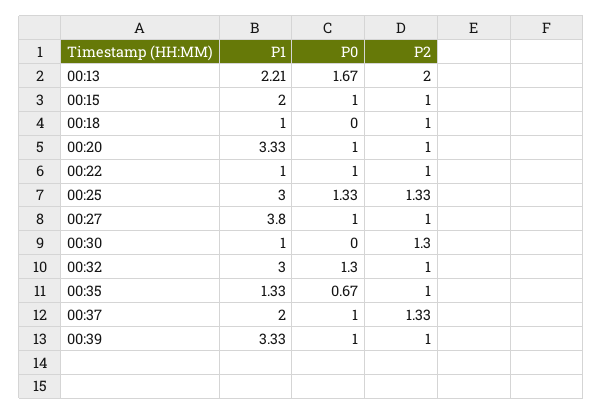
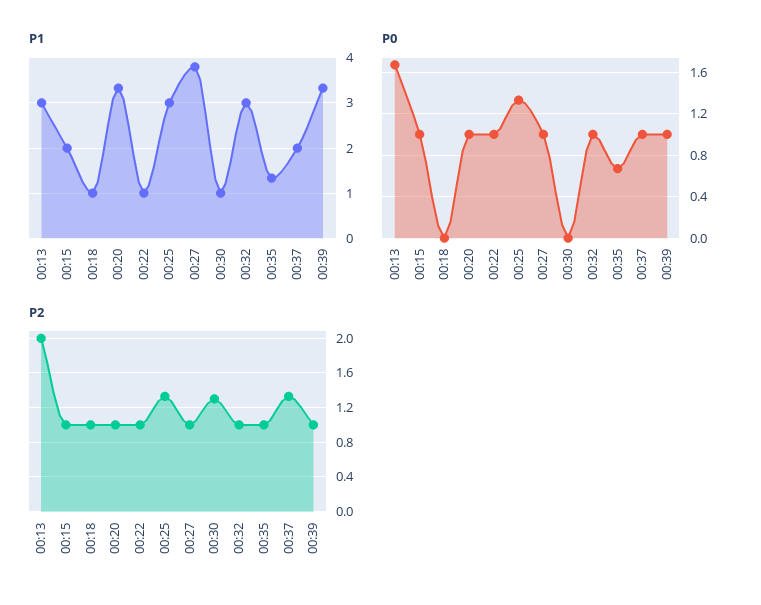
P1, 00:13: 2.21 -> 3
P0, 00:32: 1.3 -> 1

